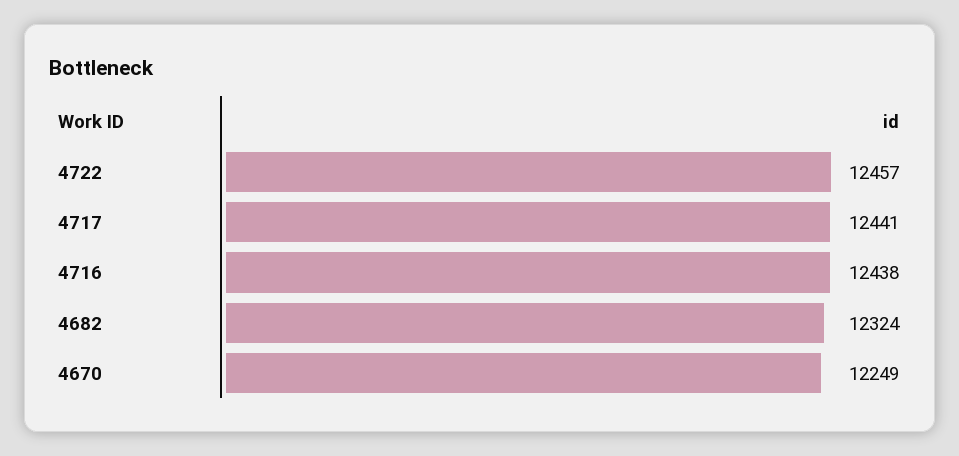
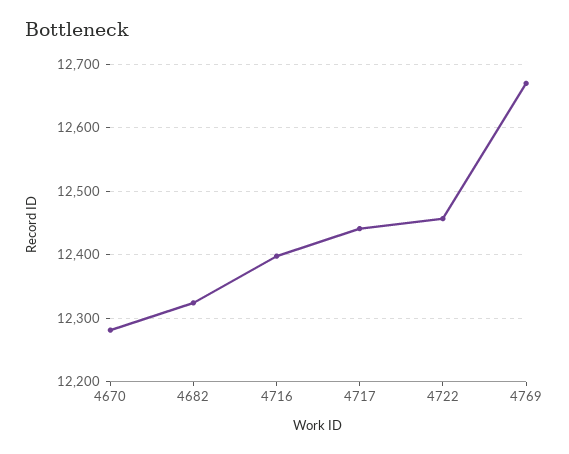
4716: 12438 -> 12400
4670: 12249 -> 12280
4769: none -> 12670

